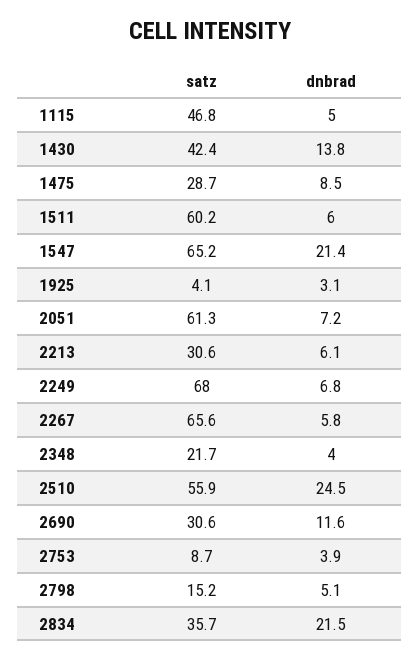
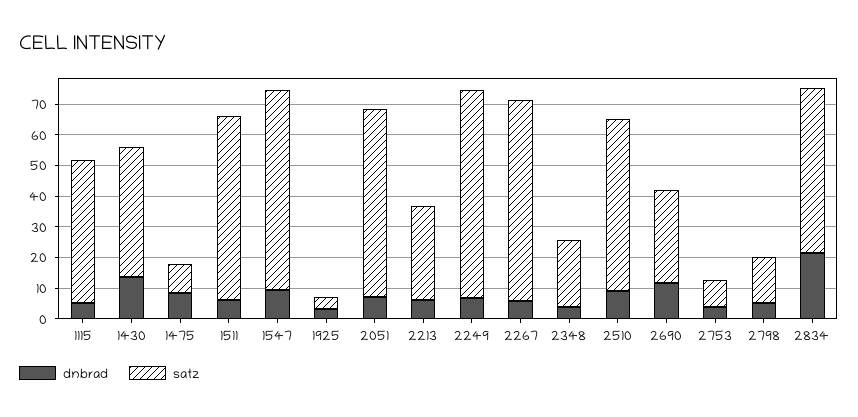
satz, 1475: 28.7 -> 10
dnbrad, 1547: 21.4 -> 10
dnbrad, 2510: 24.5 -> 10
satz, 2834: 35.7 -> 55

